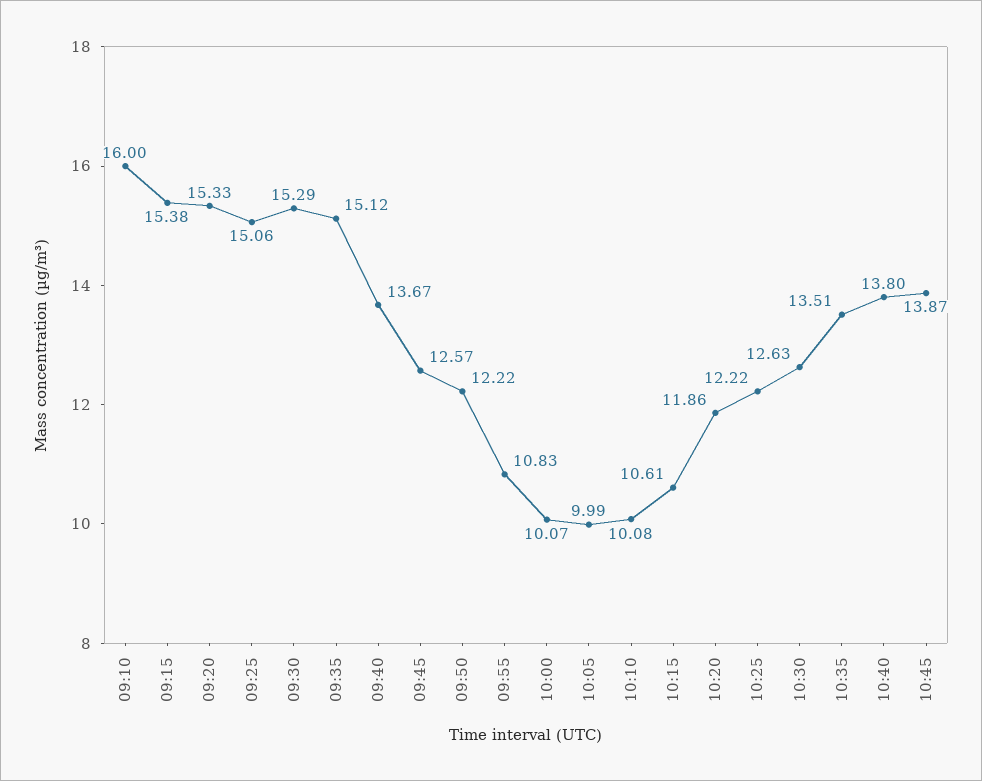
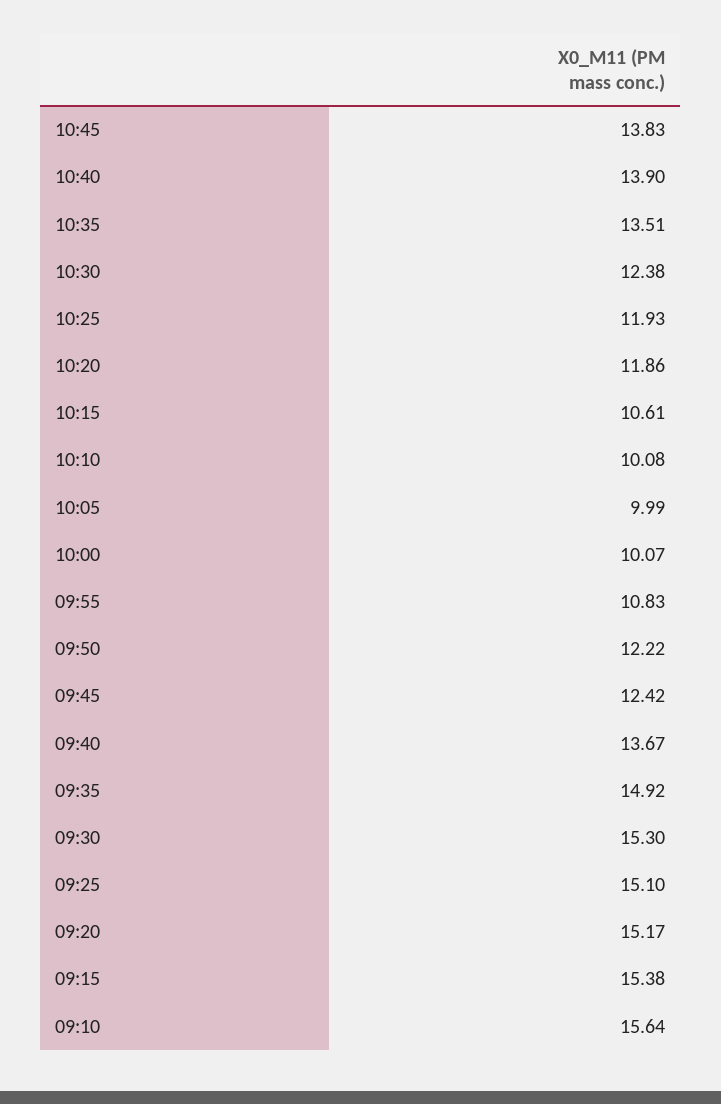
09:10: 16 -> 15.64
09:20: 15.33 -> 15.17
09:25: 15.06 -> 15.1
09:30: 15.29 -> 15.3
09:35: 15.12 -> 14.92
09:45: 12.57 -> 12.42
10:25: 12.22 -> 11.93
10:30: 12.63 -> 12.38
10:40: 13.8 -> 13.9
10:45: 13.87 -> 13.83

